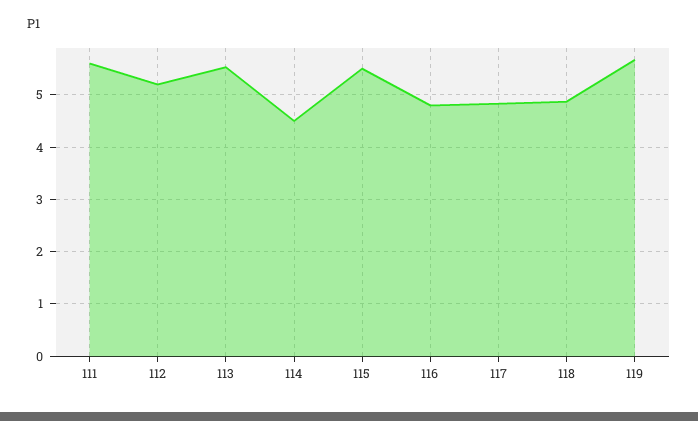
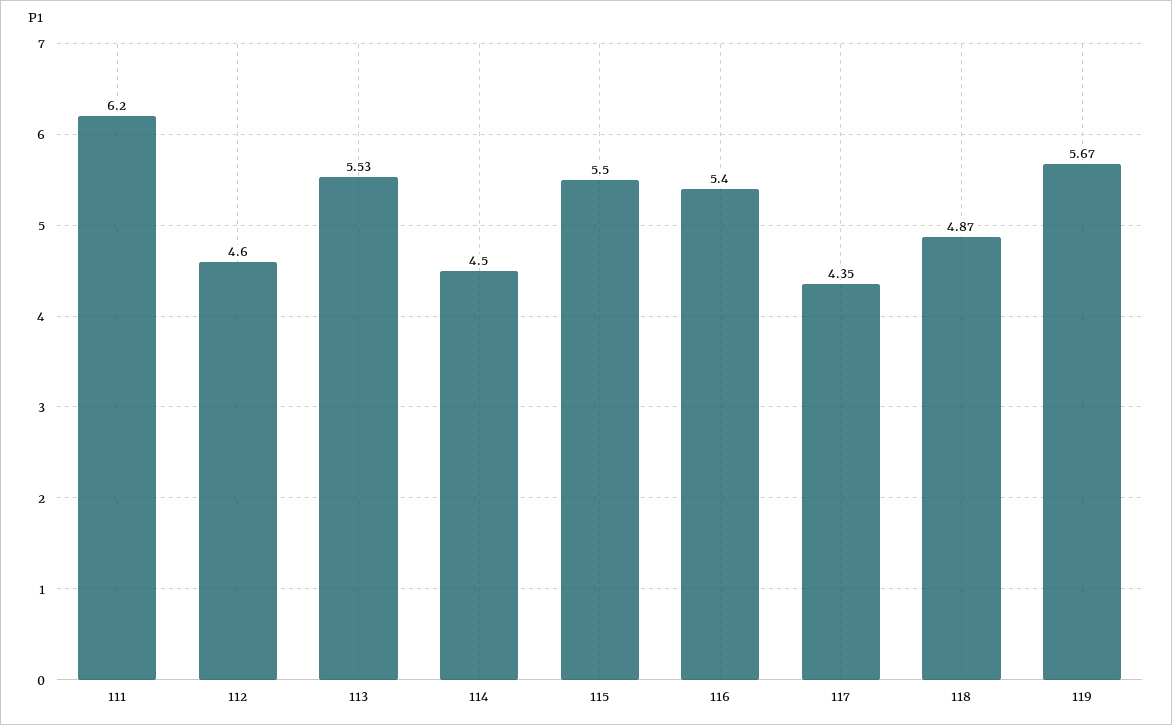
111: 5.6 -> 6.2
112: 5.2 -> 4.6
116: 4.8 -> 5.4
117: 4.8 -> 4.35

